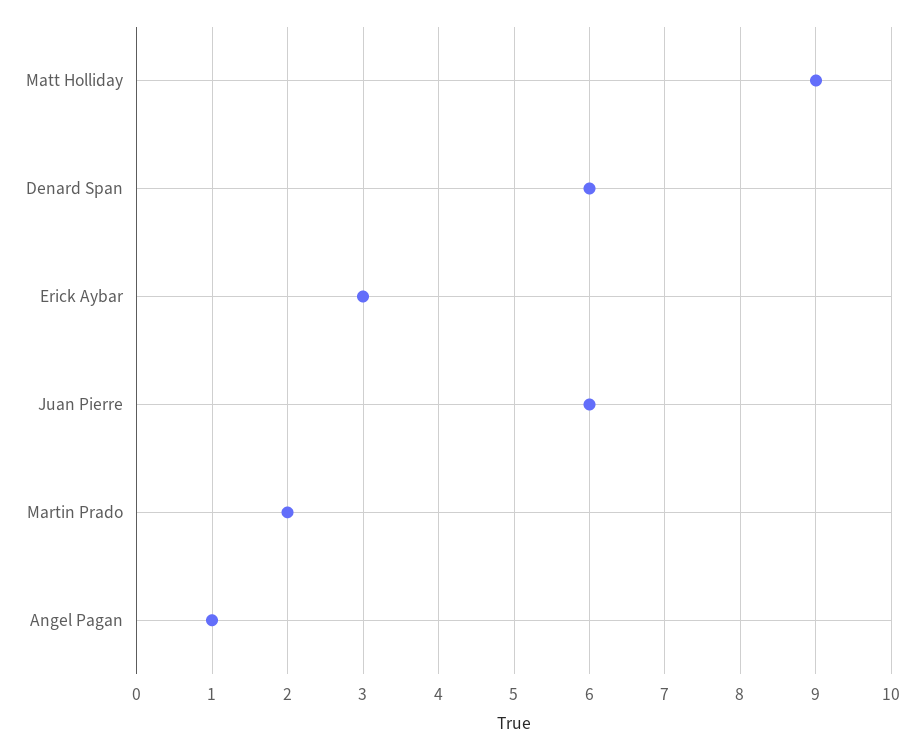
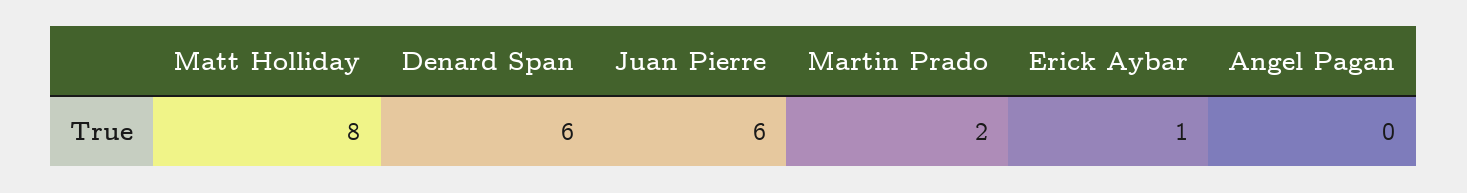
Matt Holliday: 9 -> 8
Erick Aybar: 3 -> 1
Angel Pagan: 1 -> 0

